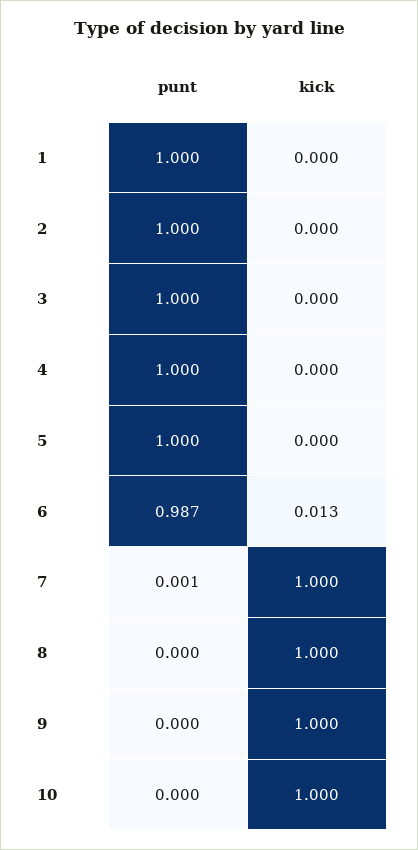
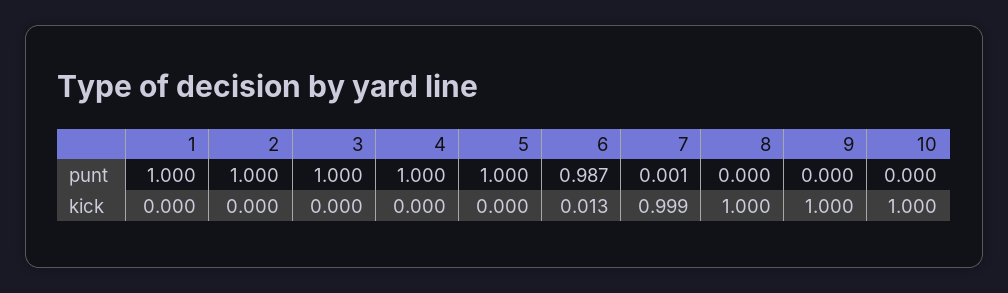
kick, 7: 1 -> 0.999

